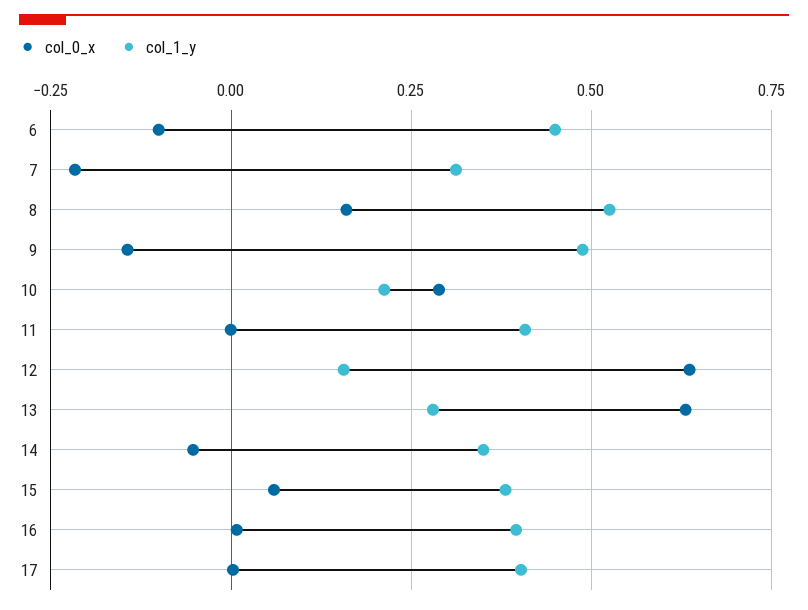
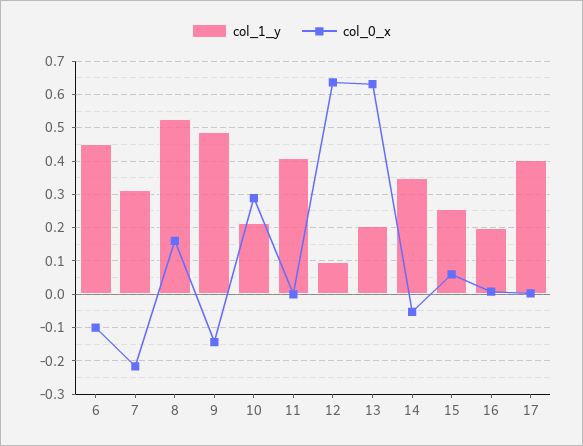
col_1_y, 12: 0.15 -> 0.1
col_1_y, 13: 0.275 -> 0.2
col_1_y, 15: 0.375 -> 0.26
col_1_y, 16: 0.4 -> 0.2

